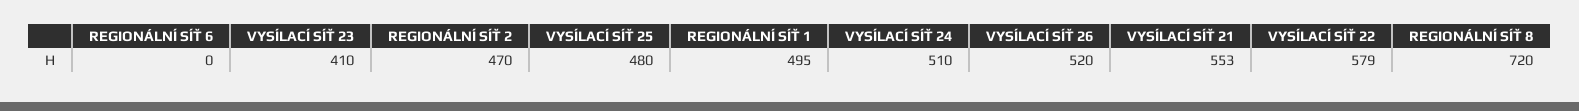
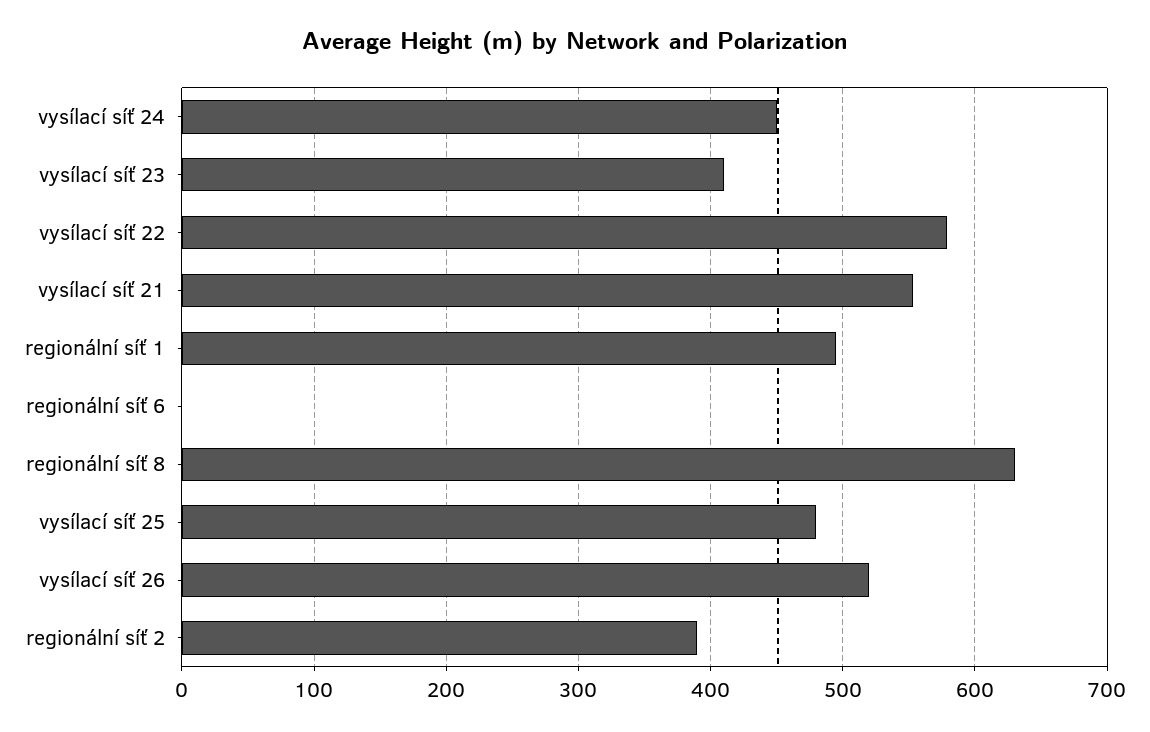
REGIONÁLNÍ SÍŤ 2: 470 -> 390
VYSÍLACÍ SÍŤ 24: 510 -> 450
REGIONÁLNÍ SÍŤ 8: 720 -> 630

